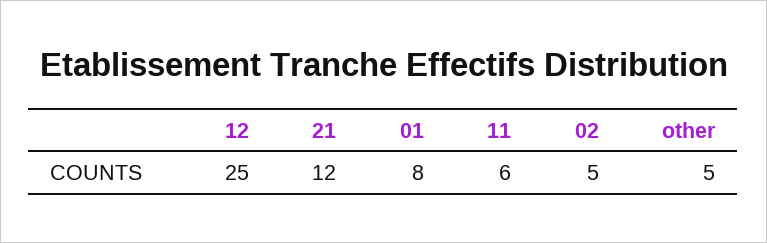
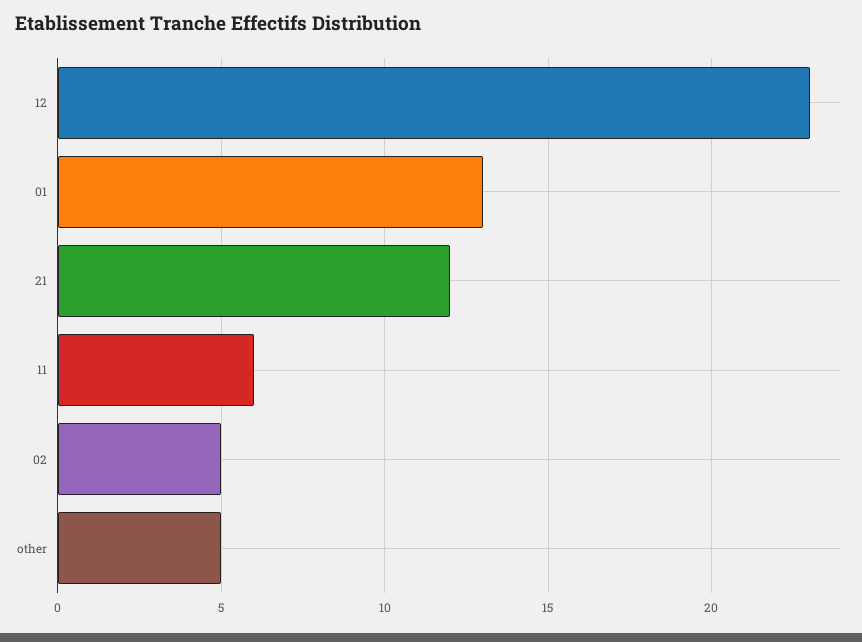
12: 25 -> 23
01: 8 -> 13

